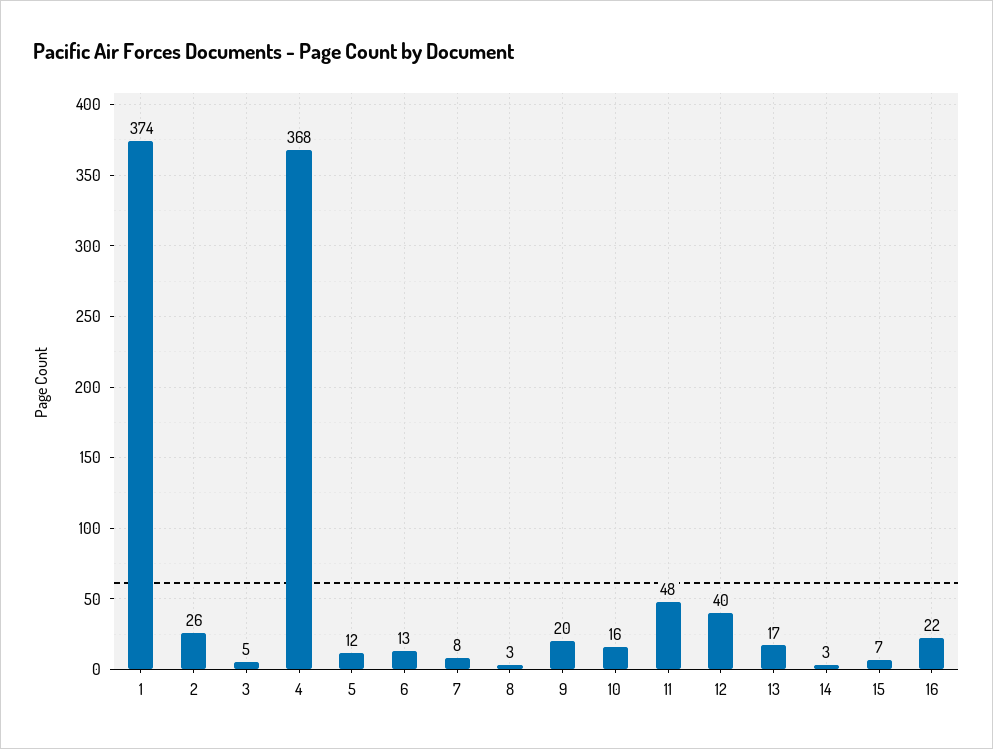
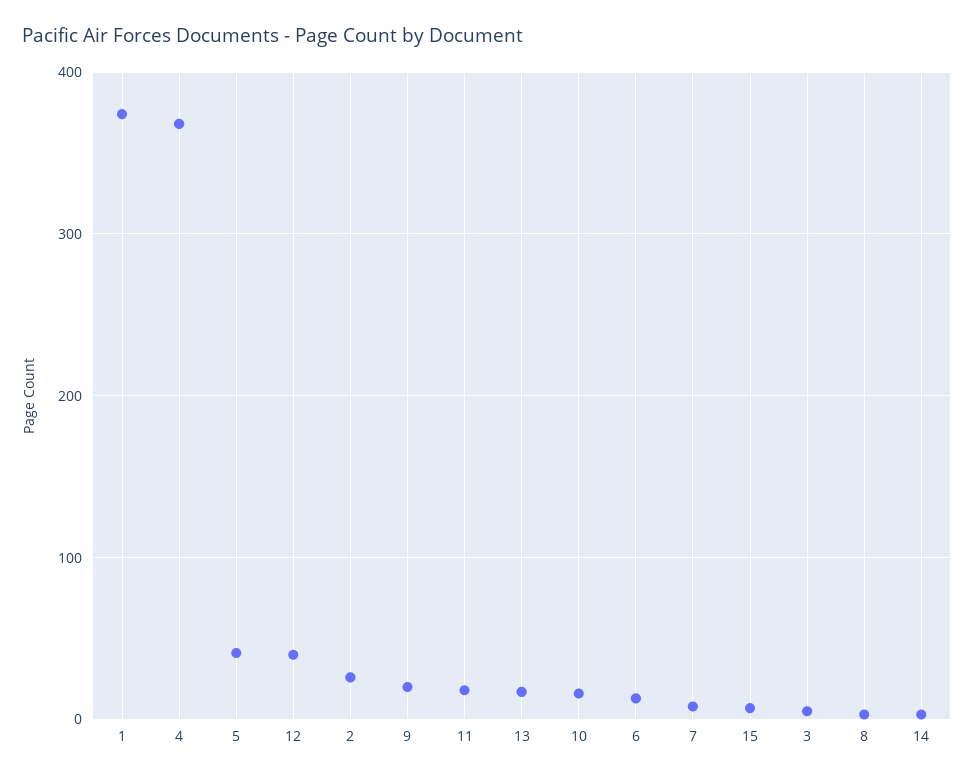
5: 12 -> 40
11: 48 -> 20
16: 22 -> none

